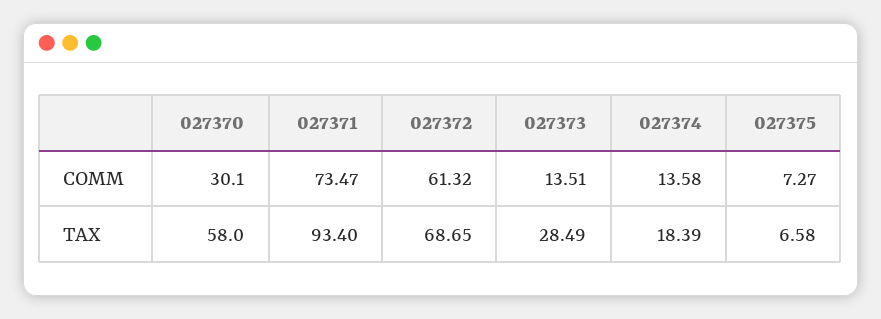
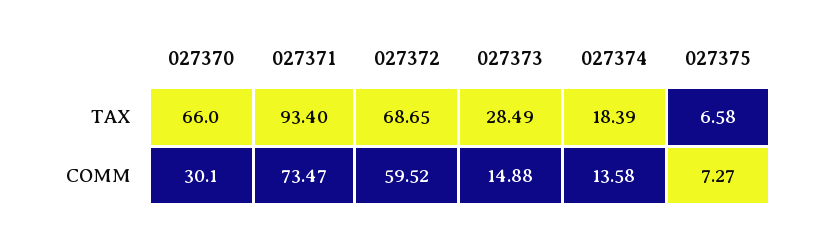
027372, COMM: 61.32 -> 59.52
027373, COMM: 13.51 -> 14.88
027370, TAX: 58 -> 66

